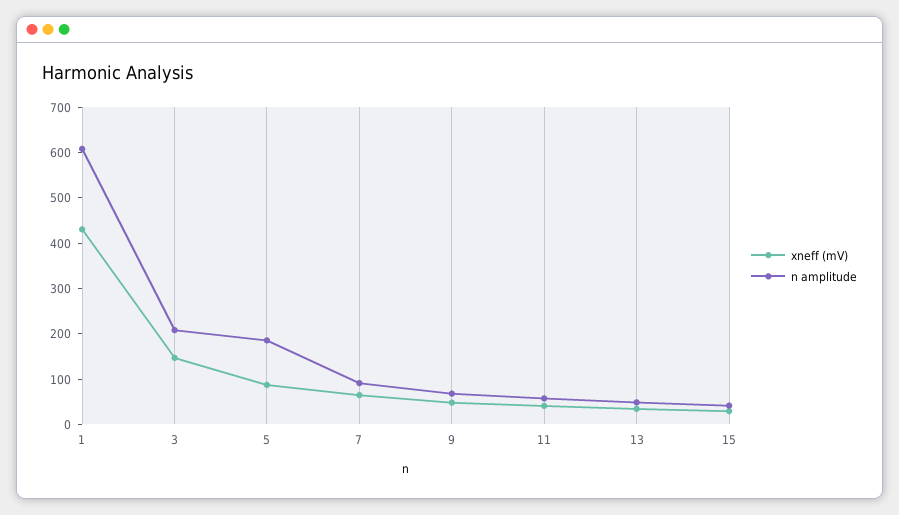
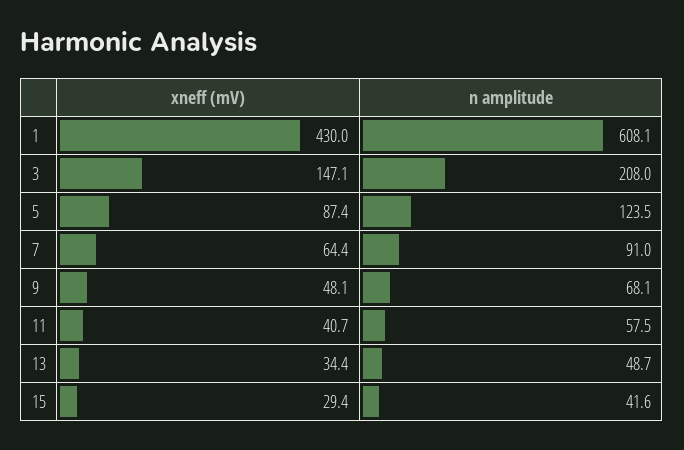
n amplitude, 5: 180 -> 123.5

